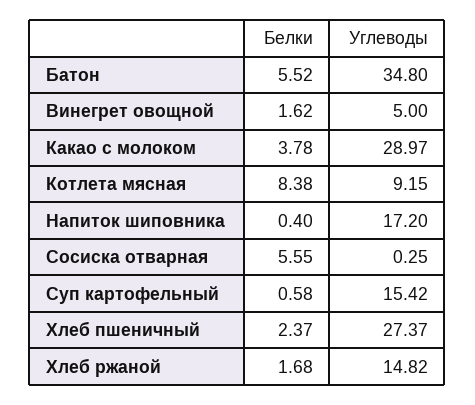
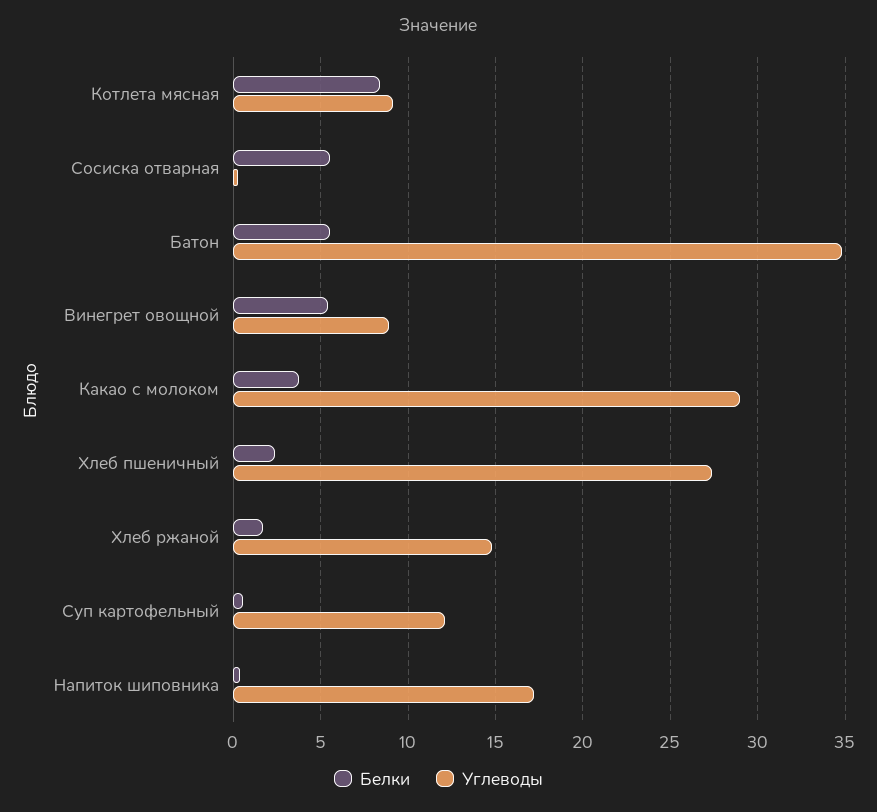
Белки, Винегрет овощной: 1.62 -> 5.5
Углеводы, Винегрет овощной: 5 -> 9
Углеводы, Суп картофельный: 15.42 -> 12

